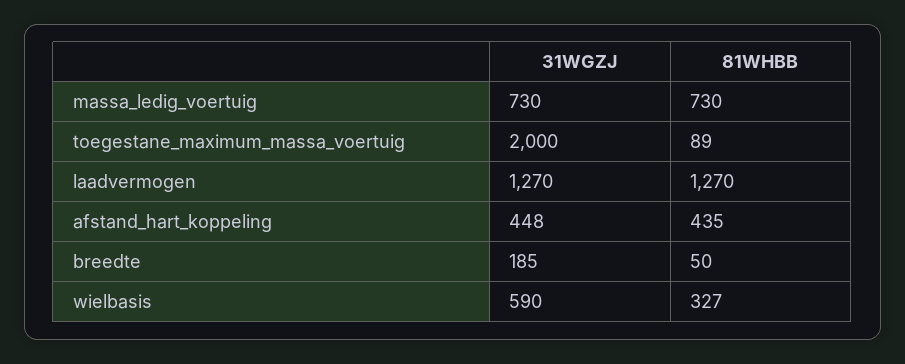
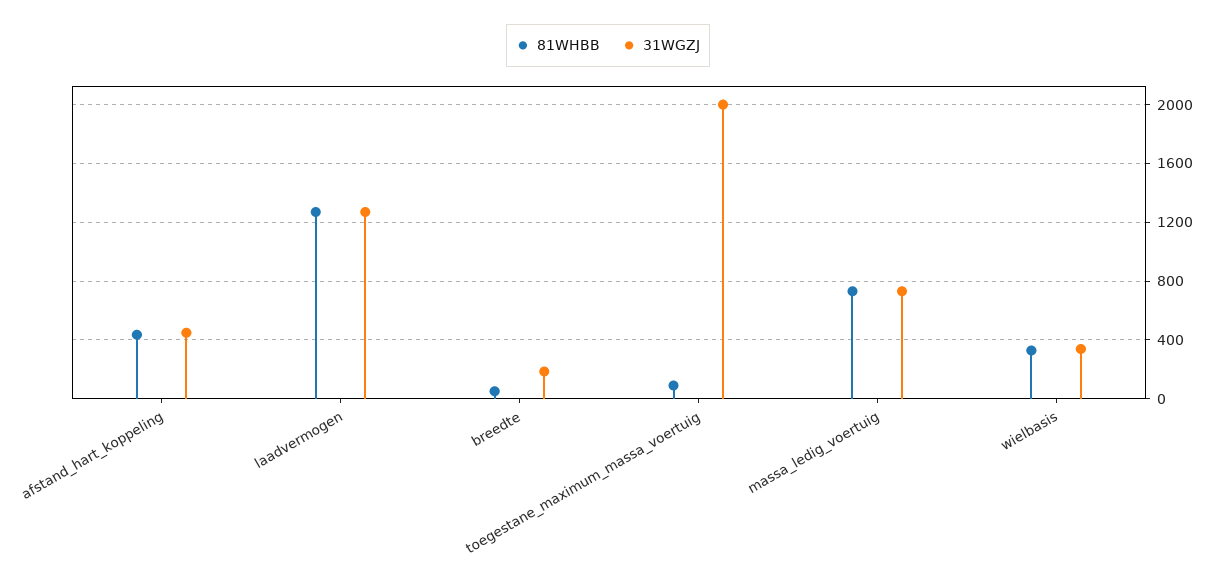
31WGZJ, wielbasis: 590 -> 350

